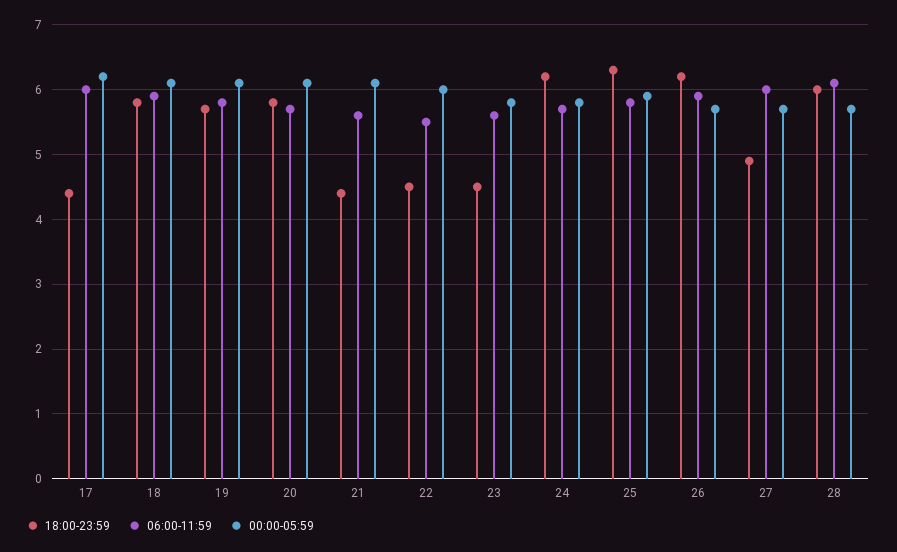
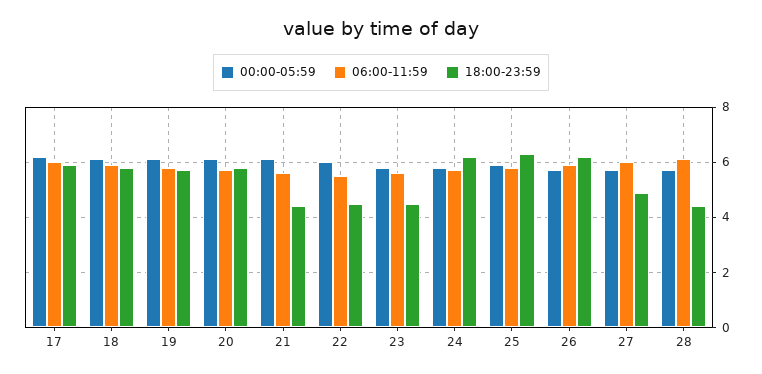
18:00-23:59, 17: 4.4 -> 6
18:00-23:59, 28: 6 -> 4.5

